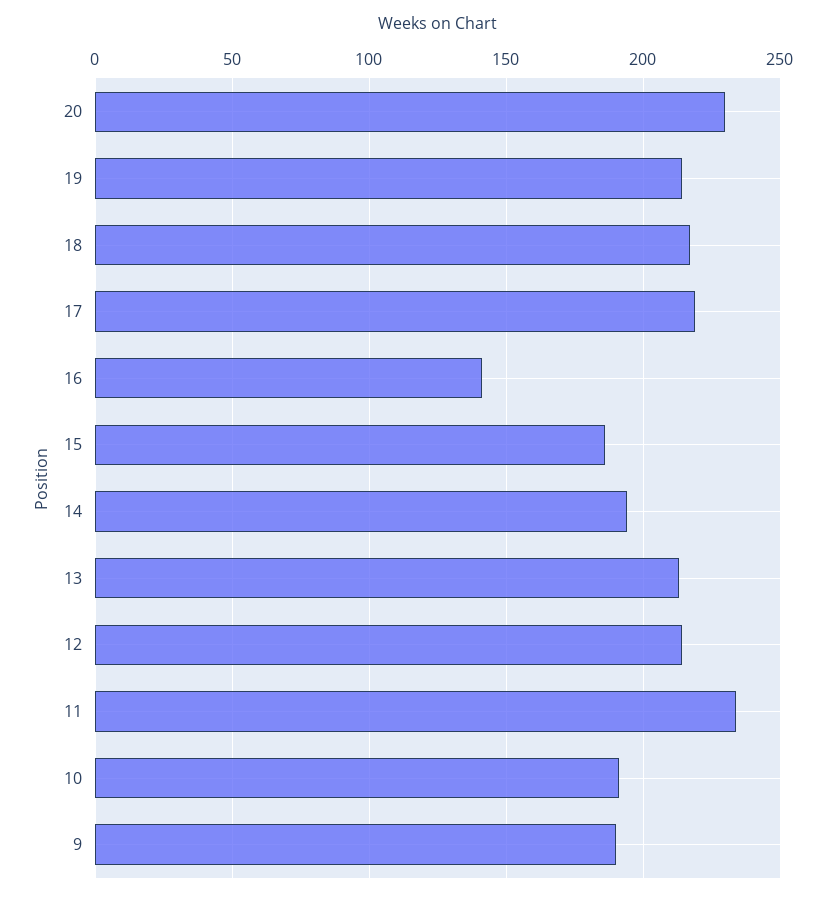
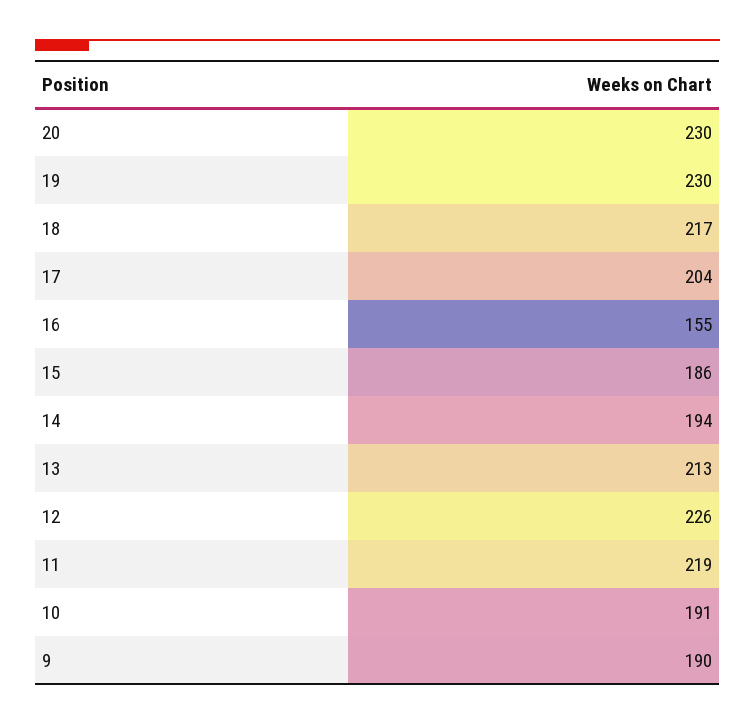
19: 215 -> 230
17: 220 -> 204
16: 140 -> 155
12: 215 -> 226
11: 235 -> 219

